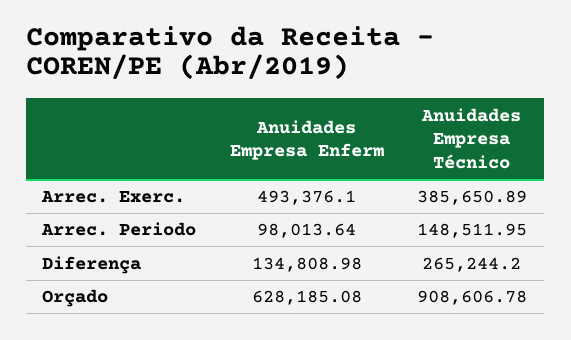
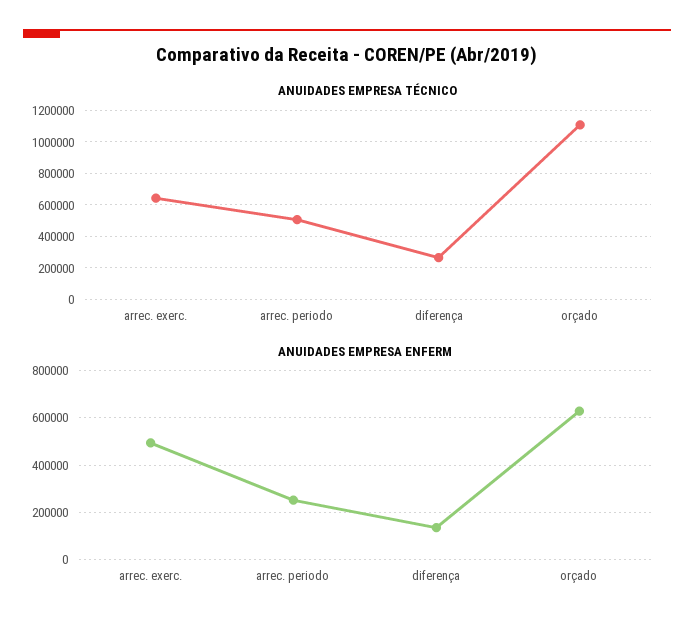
Anuidades Empresa Técnico, Arrec. Exerc.: 385650.89 -> 650000
Anuidades Empresa Enferm, Arrec. Periodo: 98013.64 -> 250000
Anuidades Empresa Técnico, Arrec. Periodo: 148511.95 -> 500000
Anuidades Empresa Técnico, Orçado: 908606.78 -> 1100000

